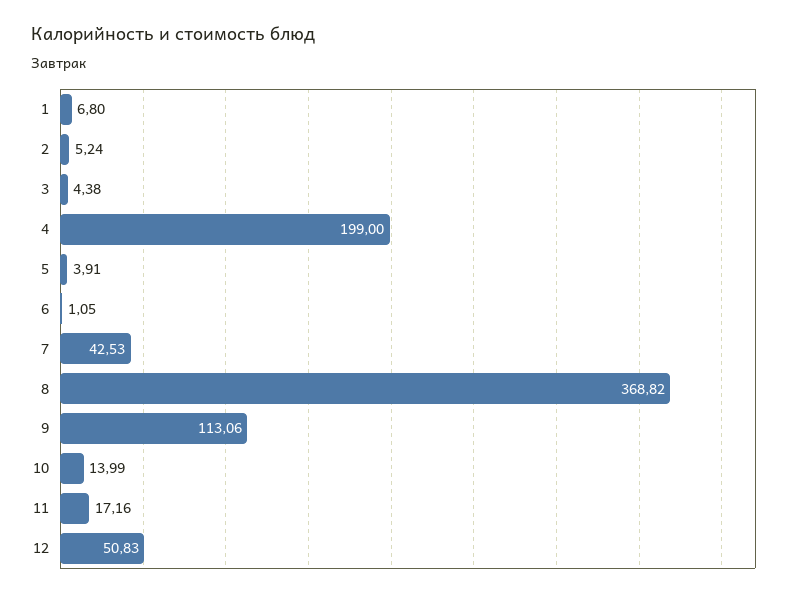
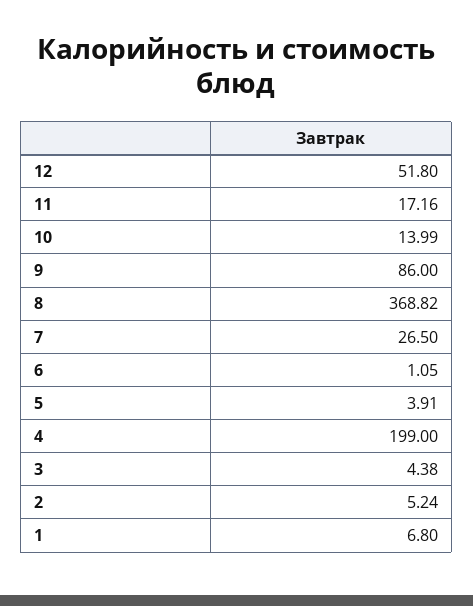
7: 42.53 -> 26.5
9: 113.06 -> 86
12: 50.83 -> 51.8

